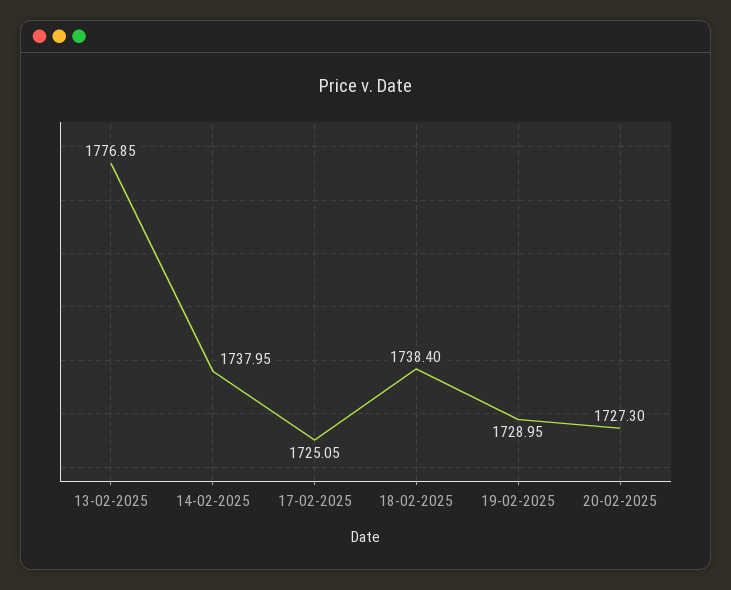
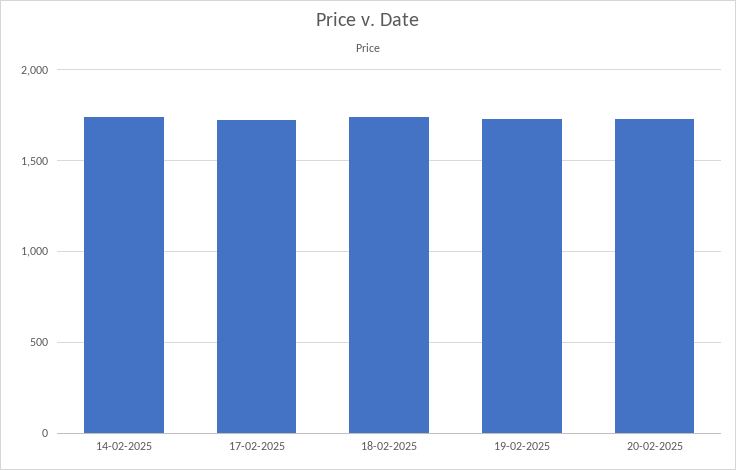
13-02-2025: 1776.85 -> none

